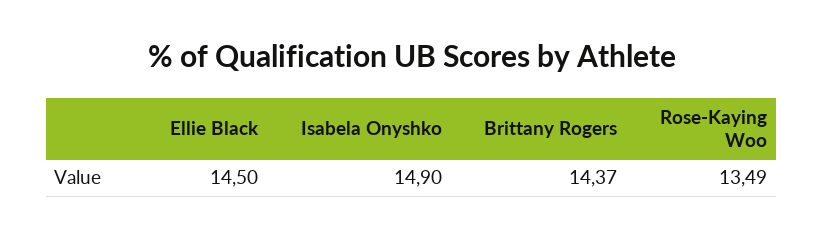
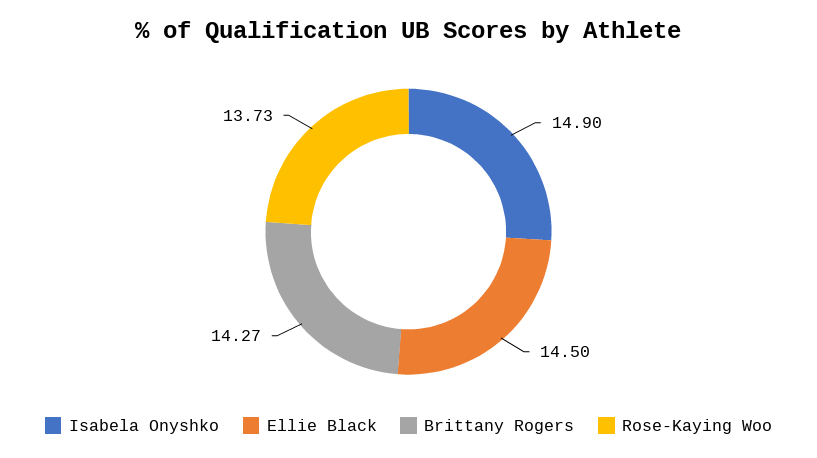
Brittany Rogers: 14.37 -> 14.27
Rose-Kaying Woo: 13.49 -> 13.73

